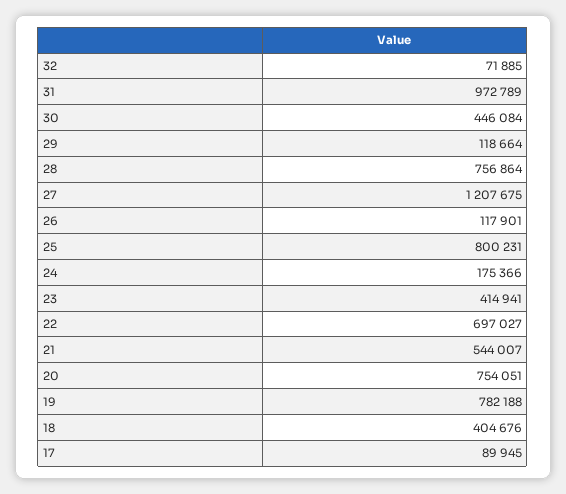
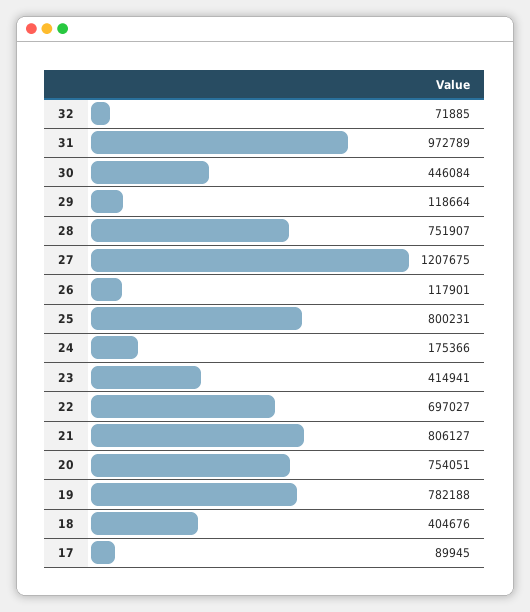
28: 756864 -> 751907
21: 544007 -> 806127

